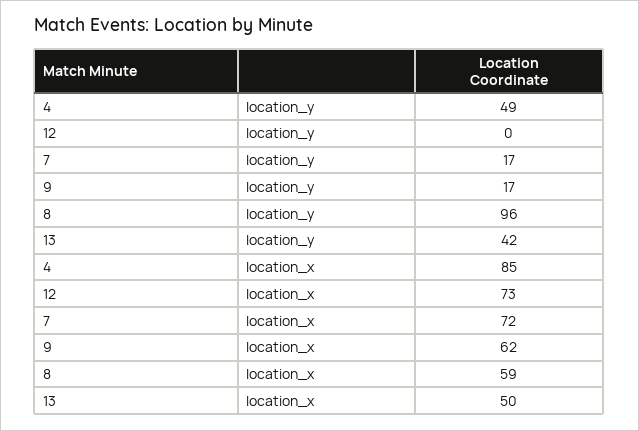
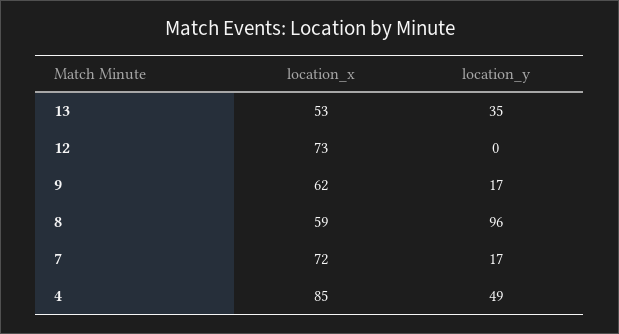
13, location_y: 42 -> 35
13, location_x: 50 -> 53

